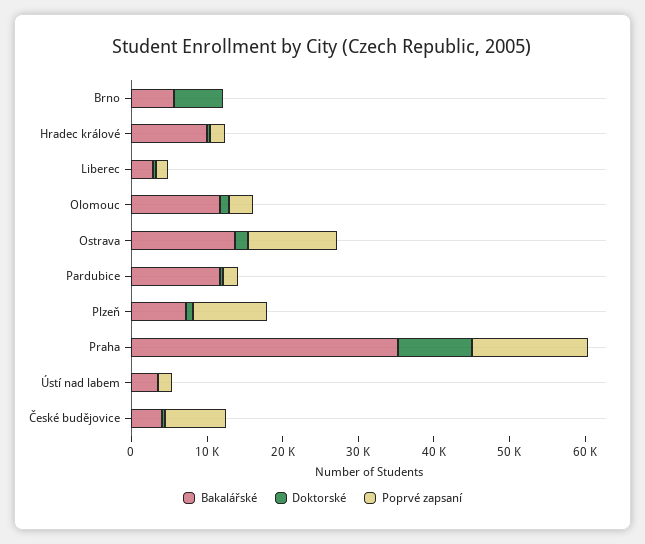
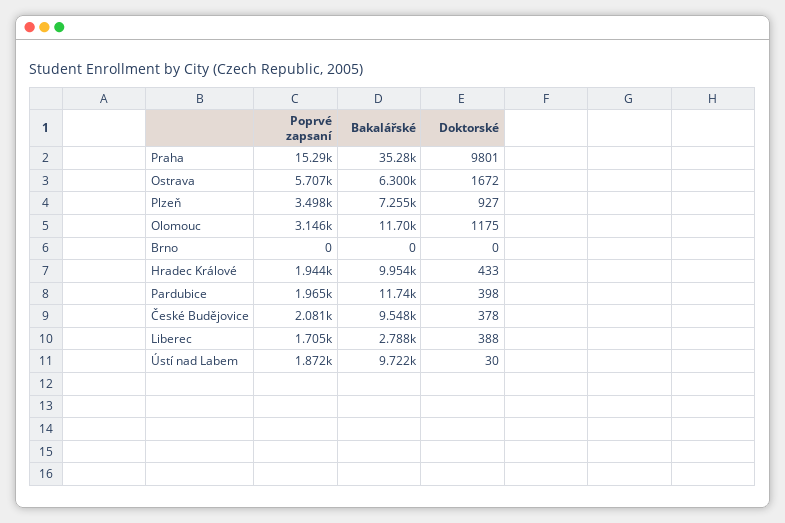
Bakalářské, Brno: 6000 -> 0
Doktorské, Brno: 6000 -> 0
Bakalářské, Ostrava: 14000 -> 6300
Poprvé zapsaní, Ostrava: 12000 -> 5707
Poprvé zapsaní, Plzeň: 10000 -> 3498
Bakalářské, Ústí nad labem: 4000 -> 9722
Bakalářské, České budějovice: 4000 -> 9548
Poprvé zapsaní, České budějovice: 8000 -> 2081

